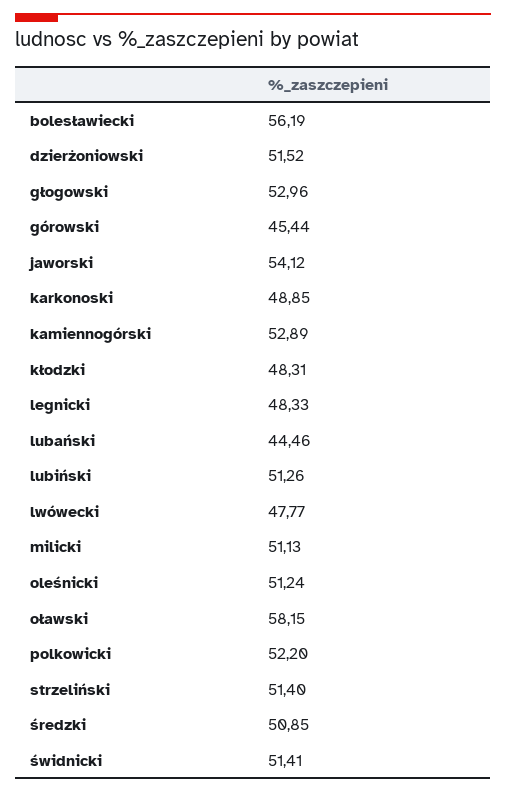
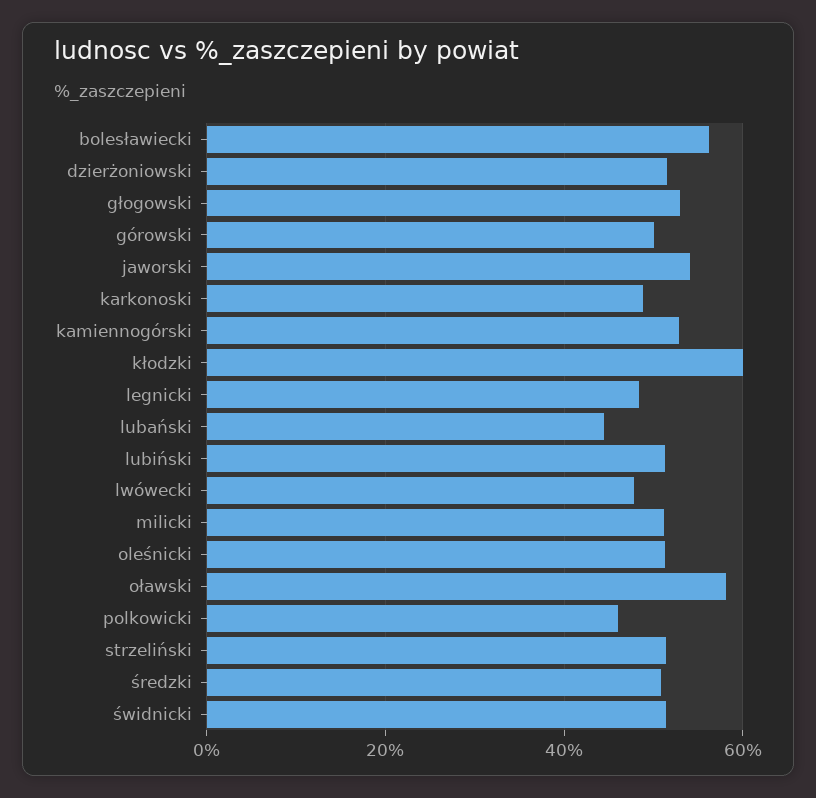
górowski: 45.44 -> 50
kłodzki: 48.31 -> 60
polkowicki: 52.2 -> 46

